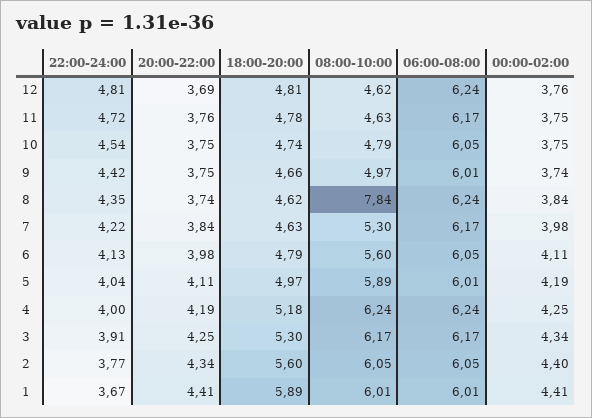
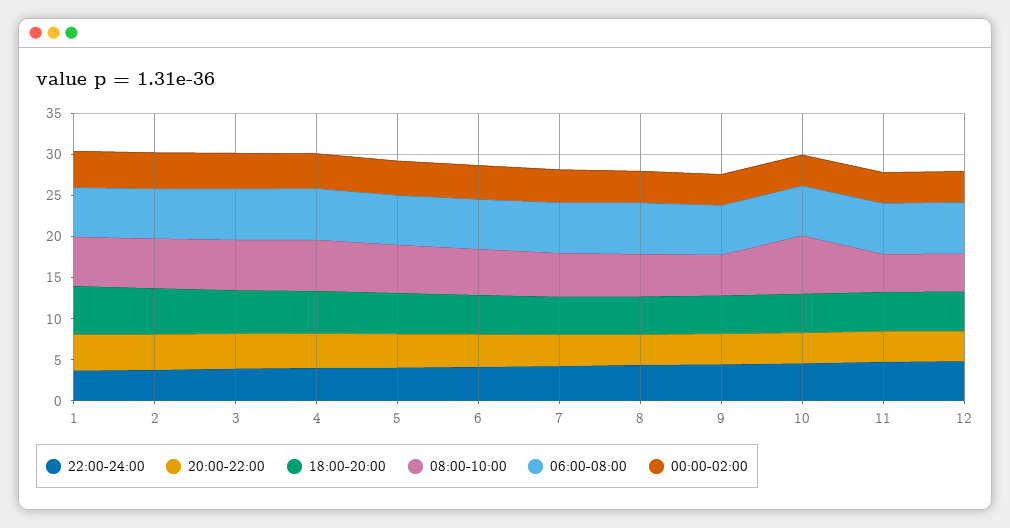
08:00-10:00, 10: 4.79 -> 7
08:00-10:00, 8: 7.84 -> 5

